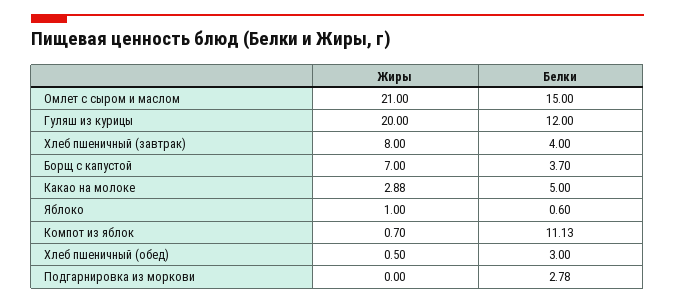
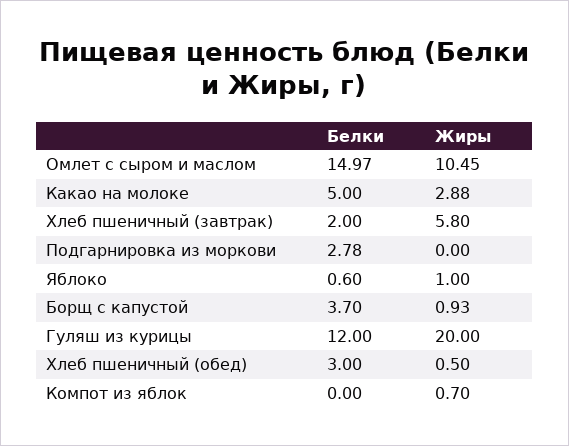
Жиры, Омлет с сыром и маслом: 21 -> 10.45
Белки, Омлет с сыром и маслом: 15 -> 14.97
Жиры, Хлеб пшеничный (завтрак): 8 -> 5.8
Белки, Хлеб пшеничный (завтрак): 4 -> 2
Жиры, Борщ с капустой: 7 -> 0.93
Белки, Компот из яблок: 11.13 -> 0

